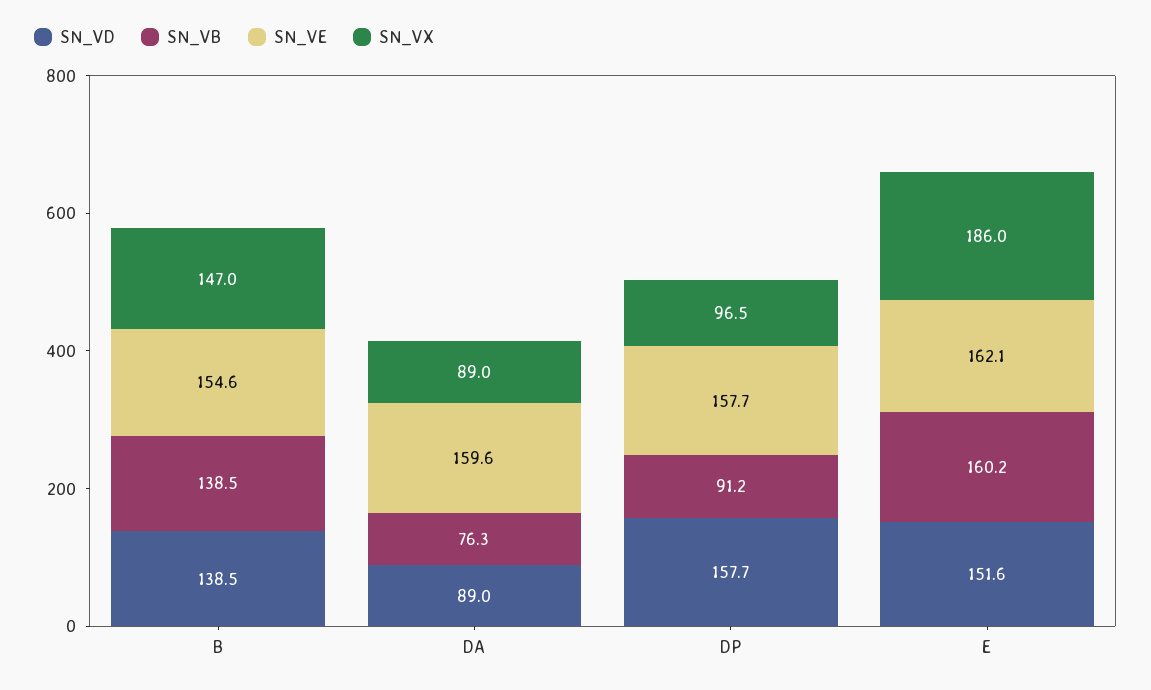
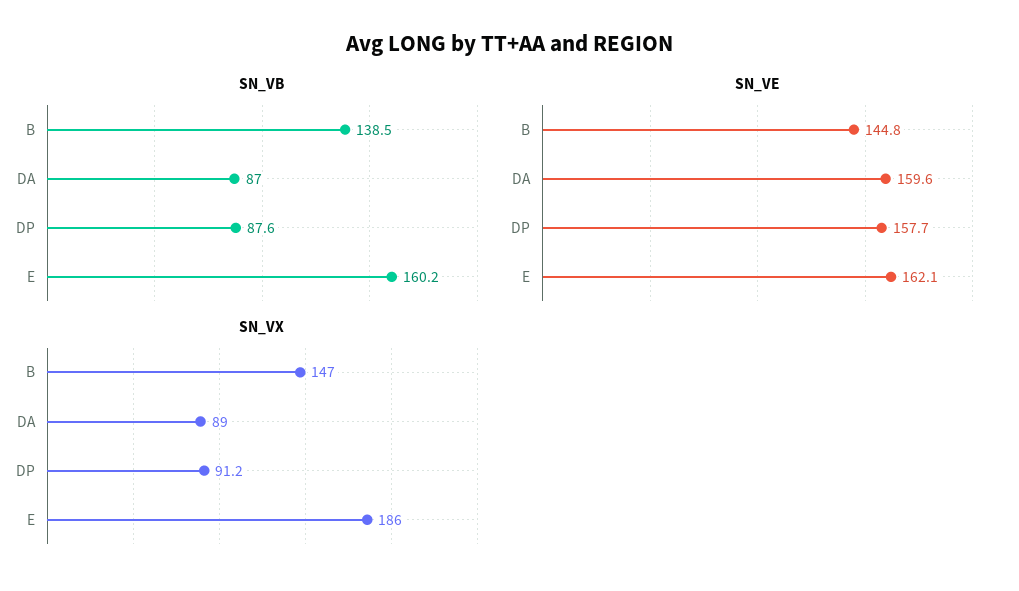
SN_VD, B: 138.5 -> none
SN_VE, B: 154.6 -> 144.8
SN_VD, DA: 89 -> none
SN_VB, DA: 76.3 -> 87
SN_VD, DP: 157.7 -> none
SN_VB, DP: 91.2 -> 87.6
SN_VX, DP: 96.5 -> 91.2
SN_VD, E: 151.6 -> none

